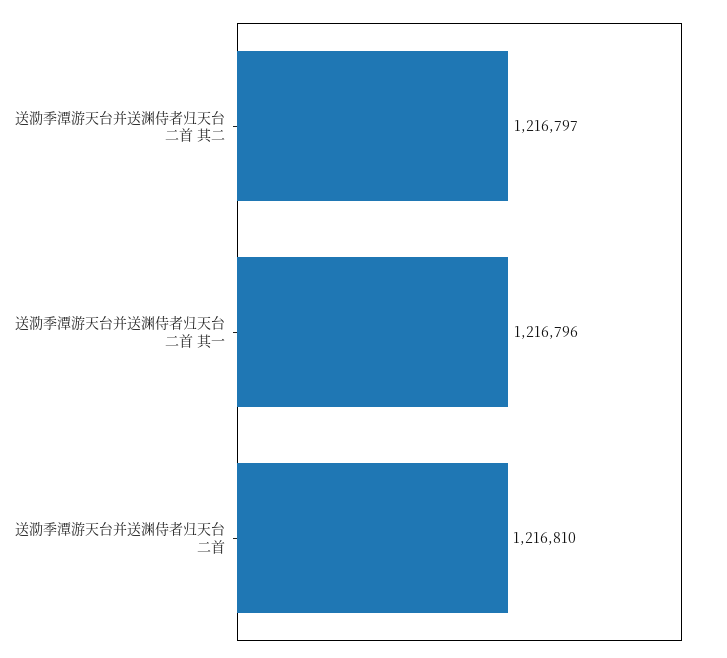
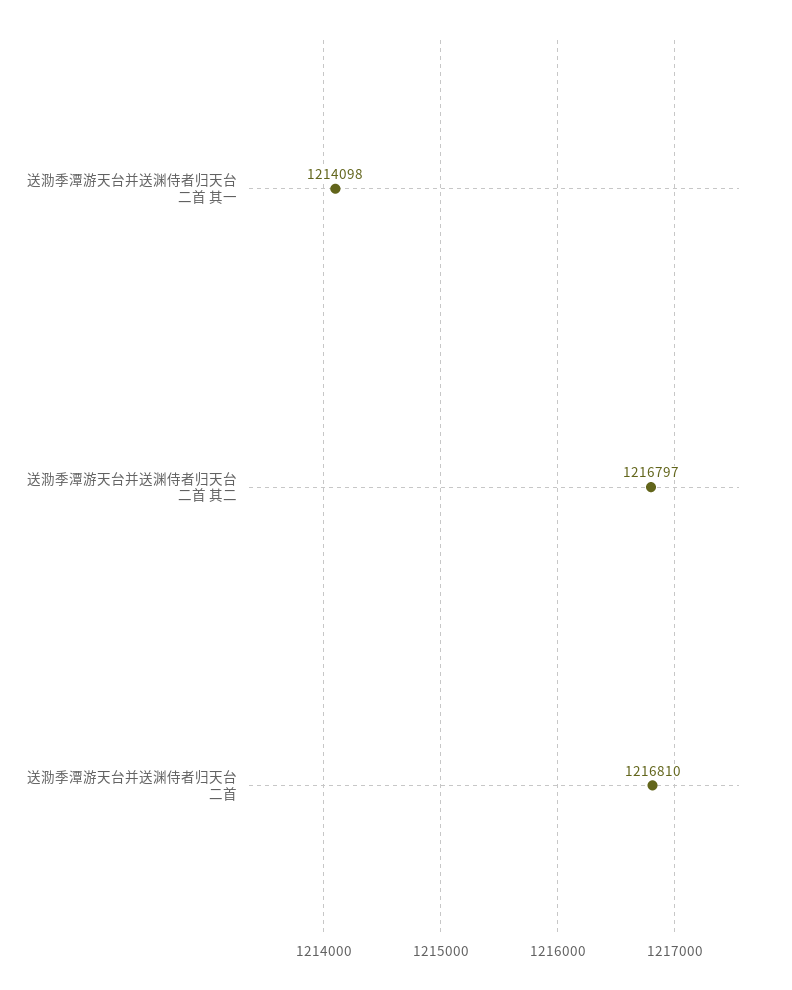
送泐季潭游天台并送渊侍者归天台二首 其一: 1216796 -> 1214098

